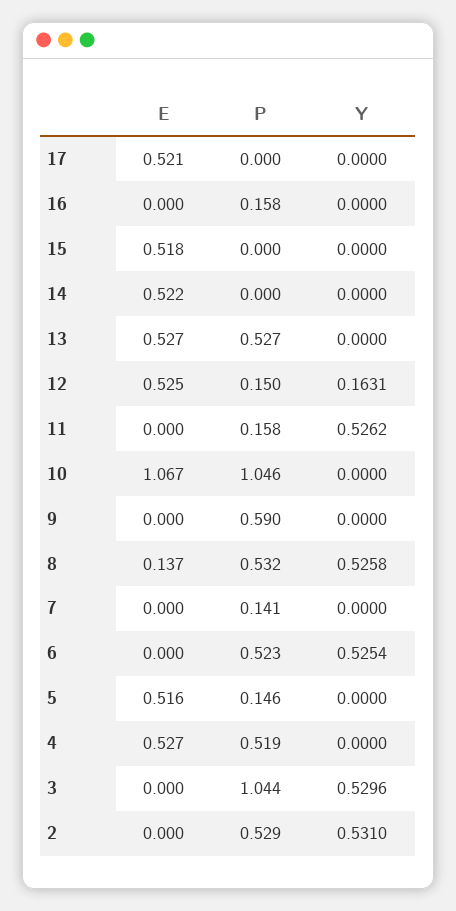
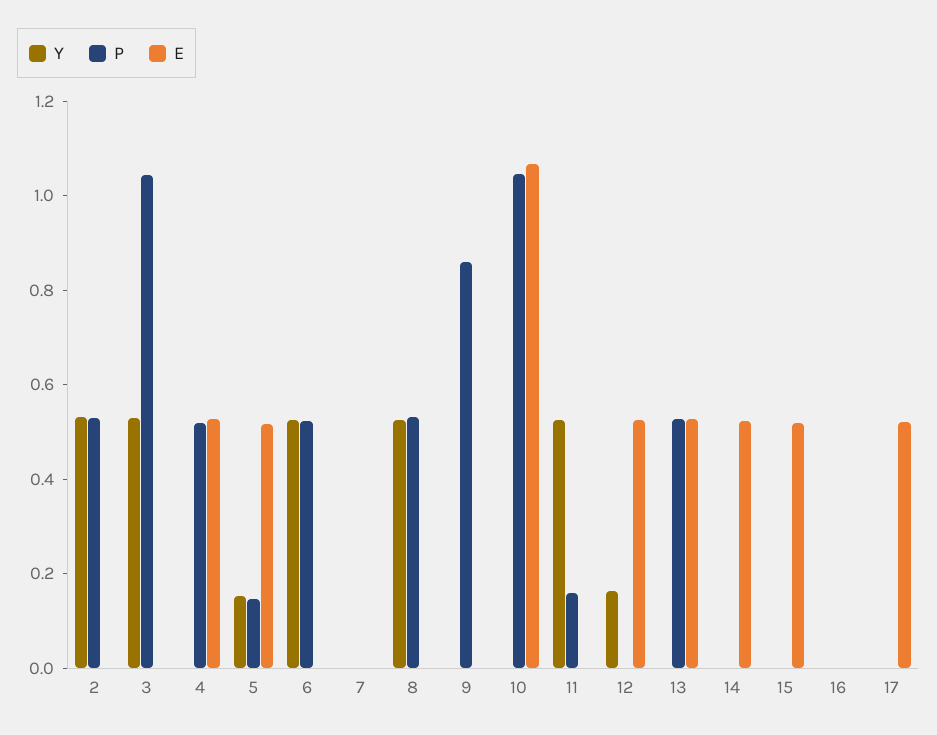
P, 16: 0.158 -> 0
P, 12: 0.15 -> 0
P, 9: 0.59 -> 0.85
E, 8: 0.137 -> 0
P, 7: 0.141 -> 0
Y, 5: 0 -> 0.15

